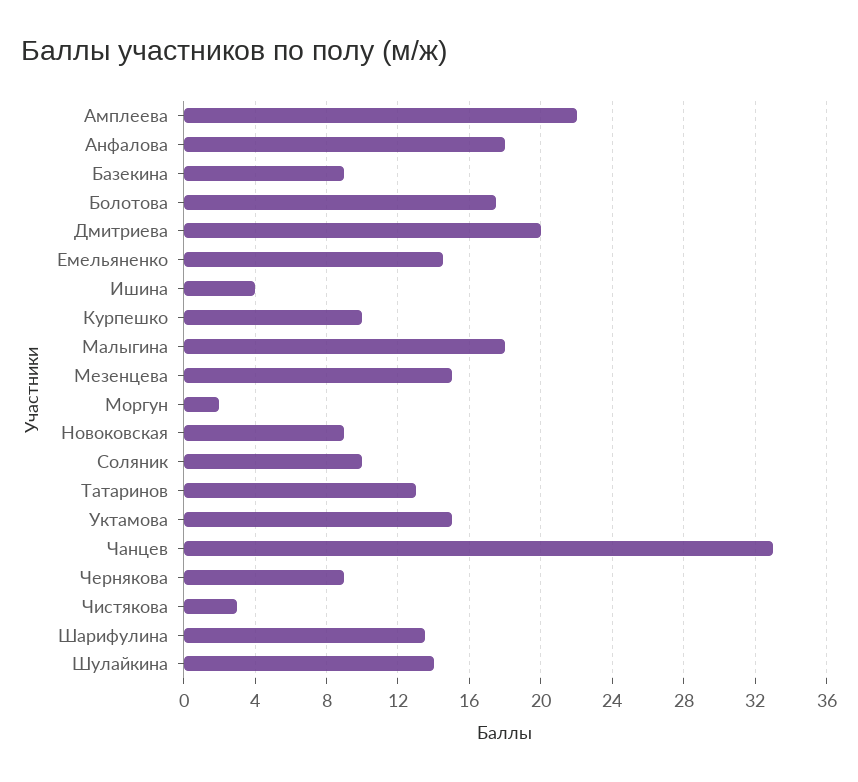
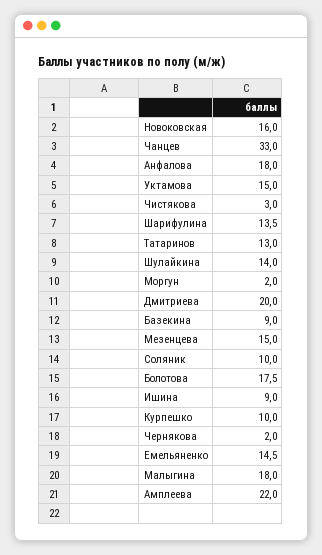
Ишина: 4 -> 9
Новоковская: 9 -> 16
Чернякова: 9 -> 2

